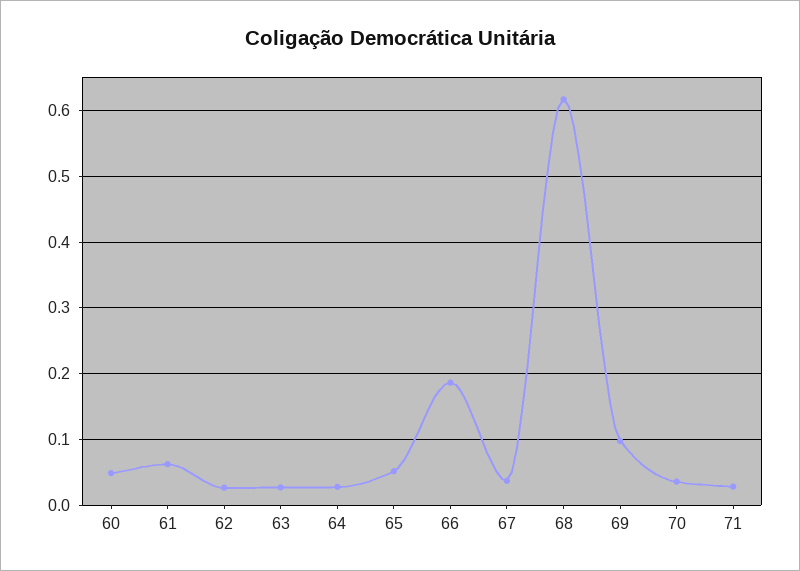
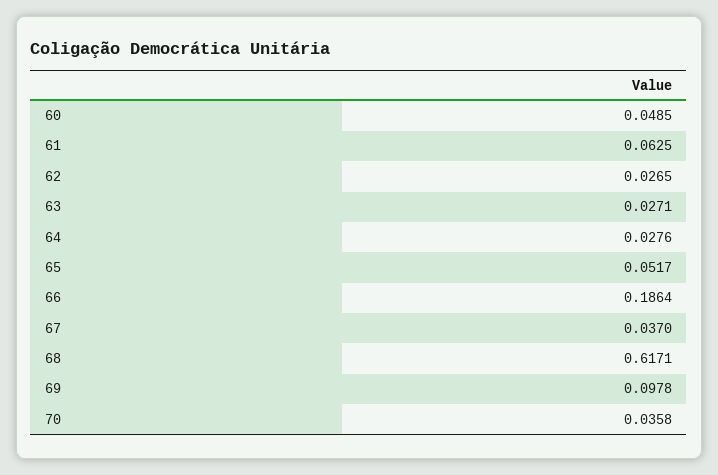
71: 0.03 -> none

